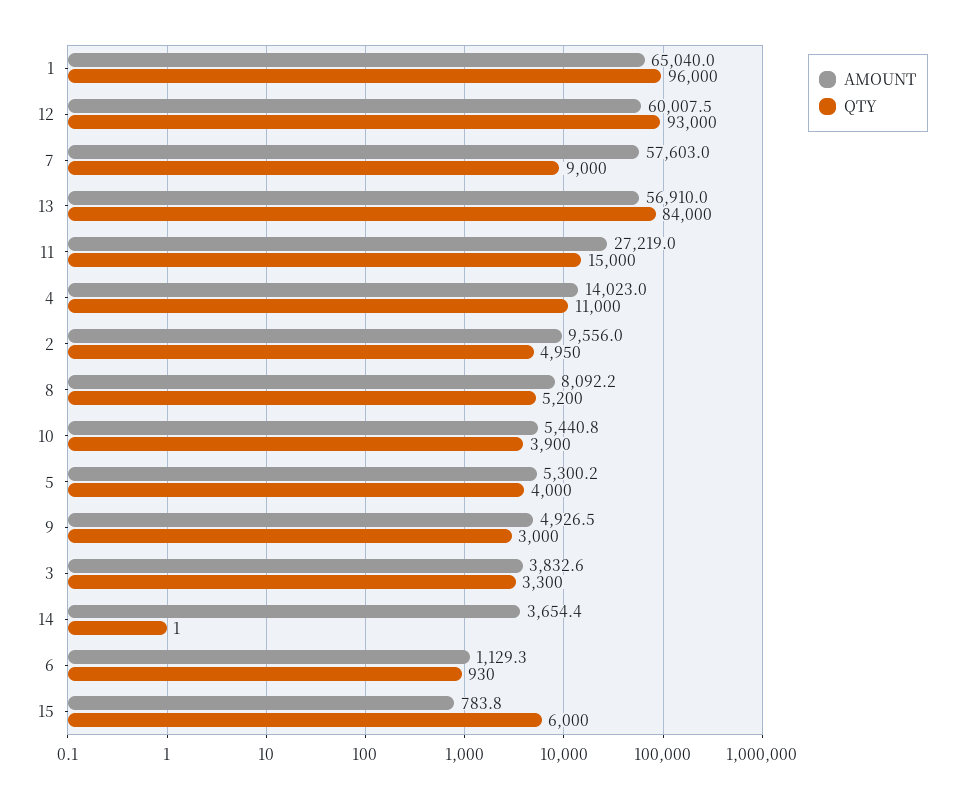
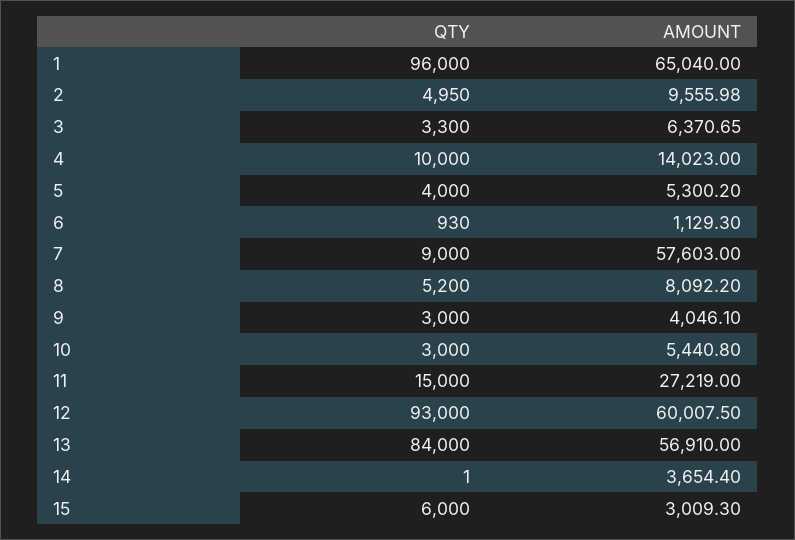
QTY, 4: 11000 -> 10000
QTY, 10: 3900 -> 3000
AMOUNT, 9: 4926.5 -> 4046.1
AMOUNT, 3: 3832.6 -> 6370.65
AMOUNT, 15: 783.8 -> 3009.3

